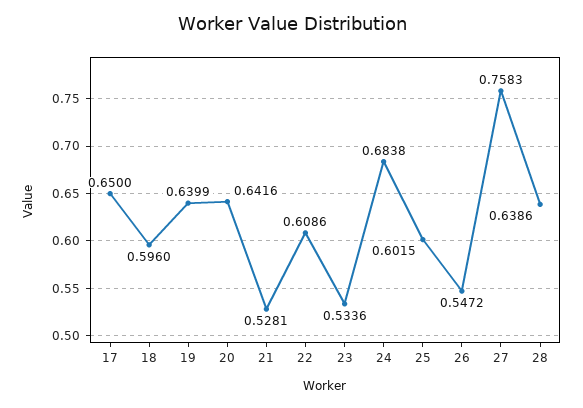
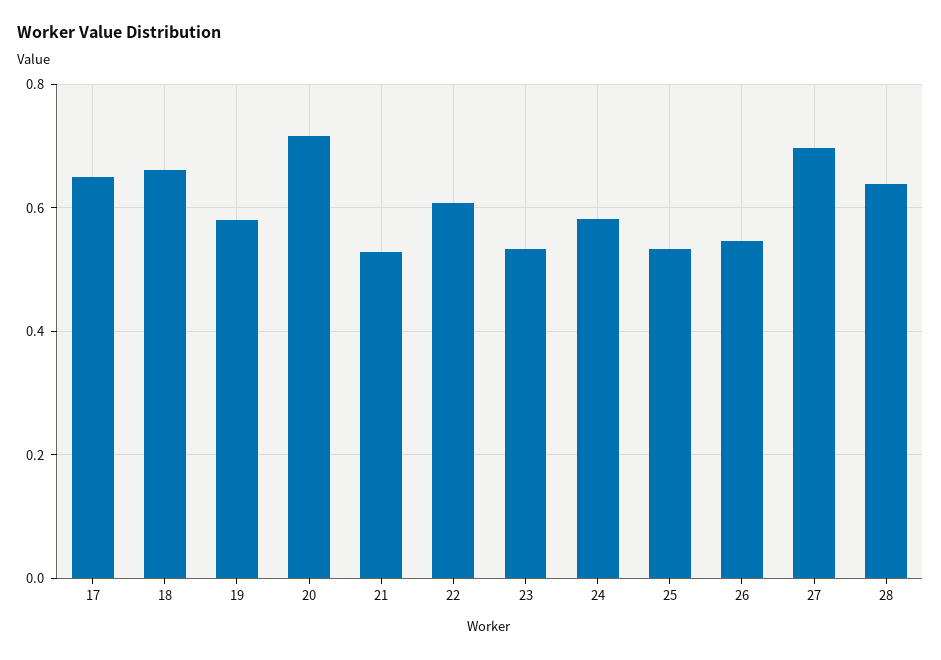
18: 0.596 -> 0.66
19: 0.6399 -> 0.58
20: 0.6416 -> 0.72
24: 0.6838 -> 0.58
25: 0.6015 -> 0.54
27: 0.7583 -> 0.7

